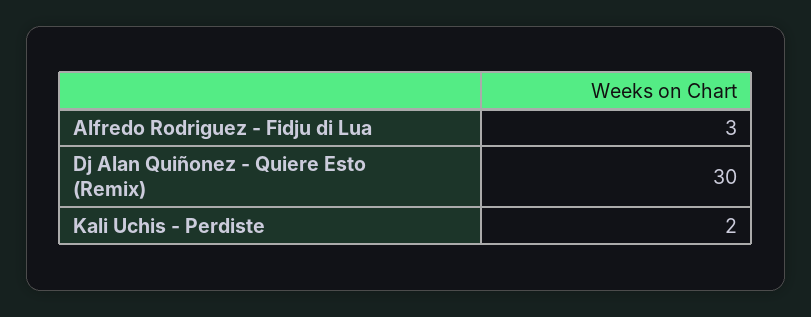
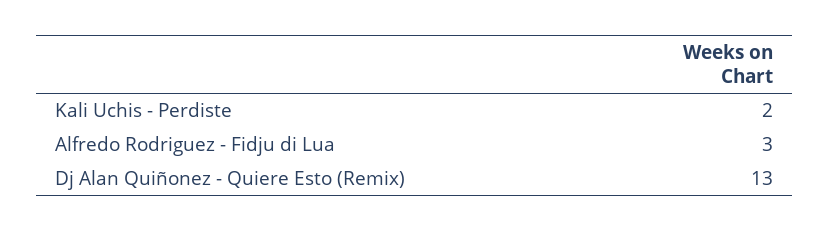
Dj Alan Quiñonez - Quiere Esto (Remix): 30 -> 13

